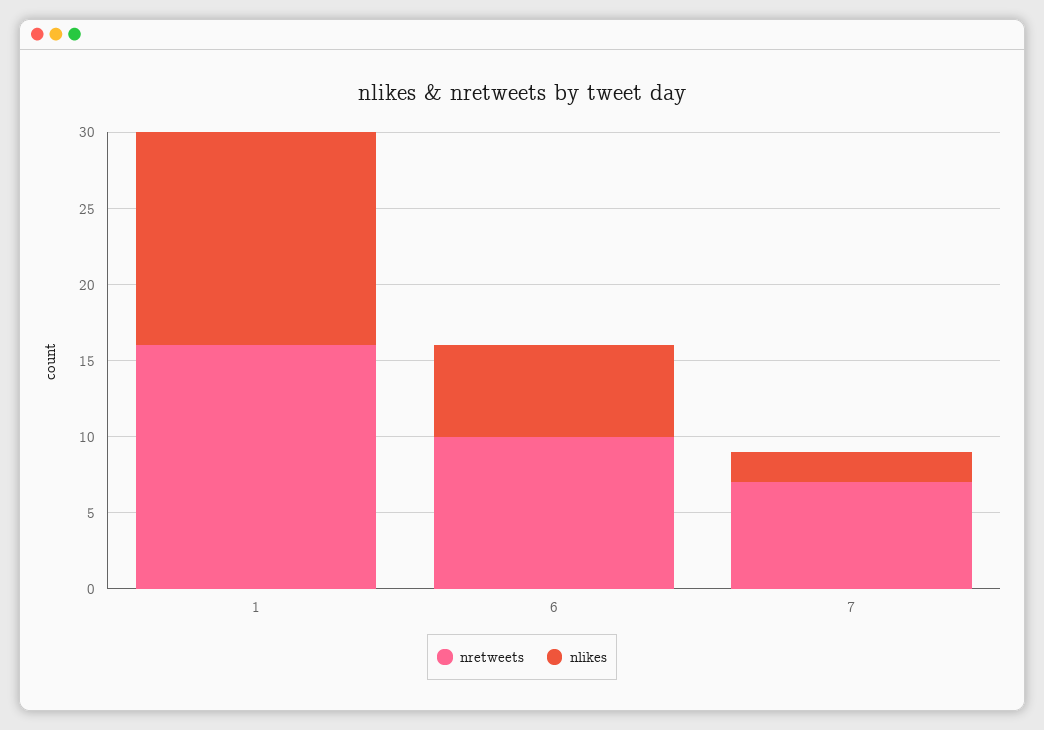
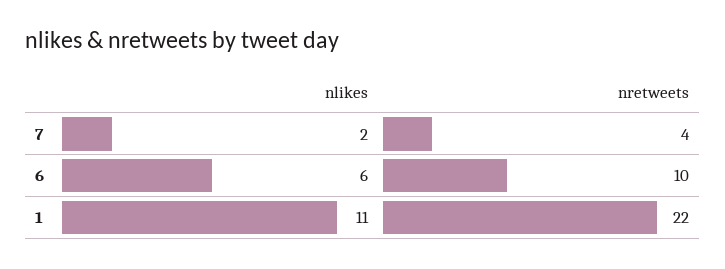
nretweets, 1: 16 -> 22
nlikes, 1: 14 -> 11
nretweets, 7: 7 -> 4

